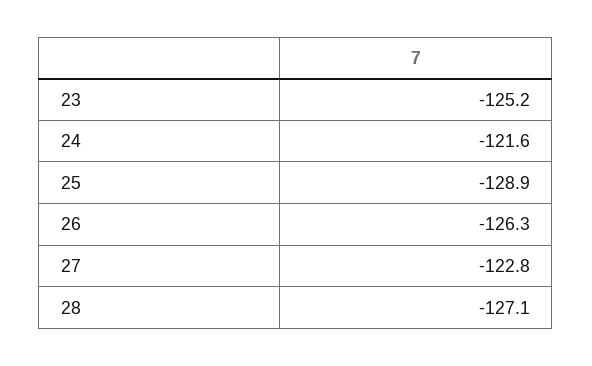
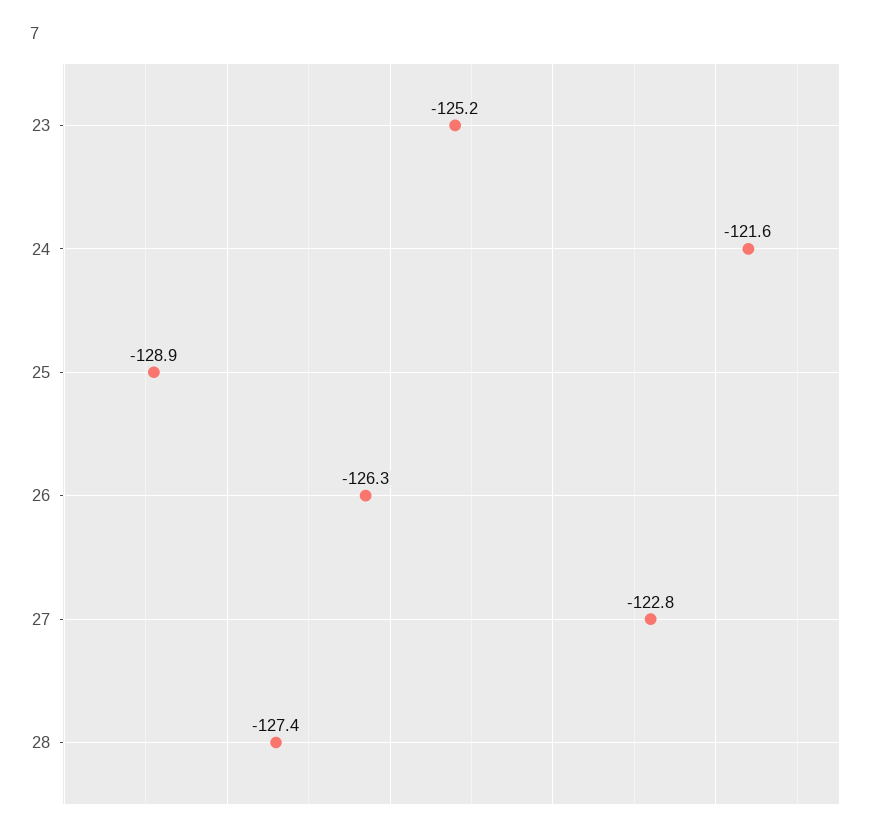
28: -127.1 -> -127.4

